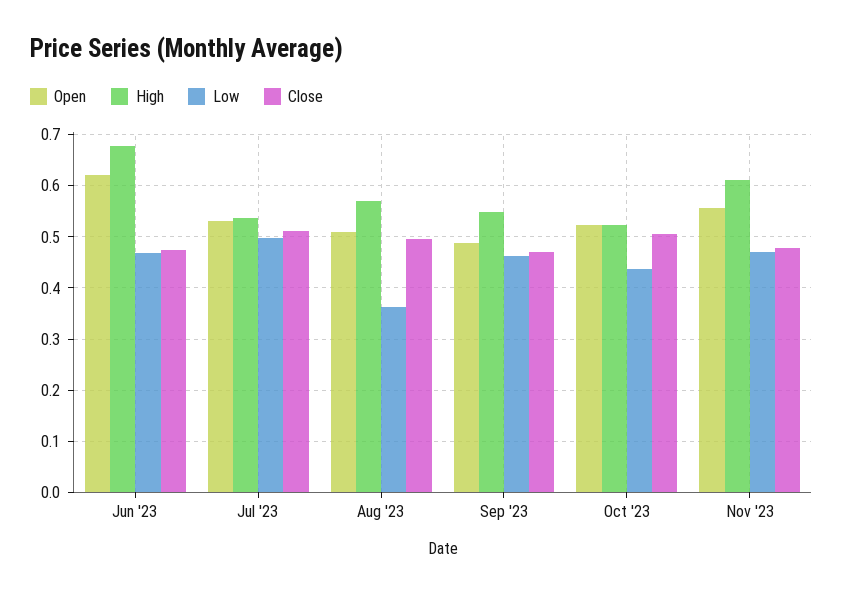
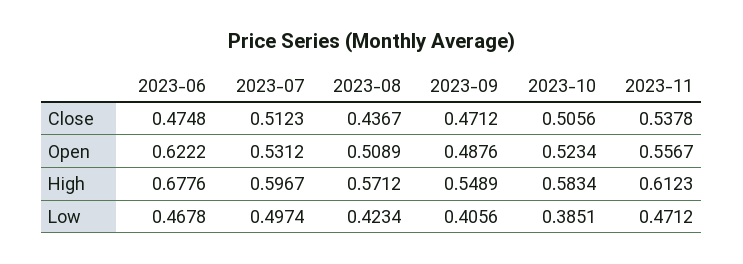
High, Jul '23: 0.54 -> 0.5967
Low, Aug '23: 0.36 -> 0.4234
Close, Aug '23: 0.5 -> 0.4367
Low, Sep '23: 0.46 -> 0.4056
High, Oct '23: 0.52 -> 0.5834
Low, Oct '23: 0.44 -> 0.3851
Close, Nov '23: 0.48 -> 0.5378

